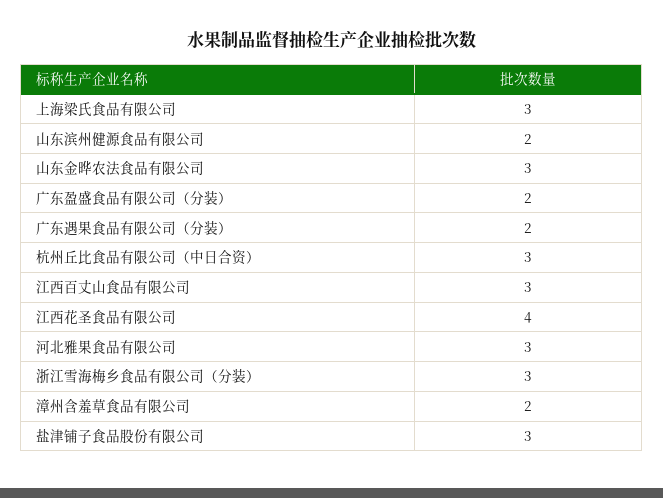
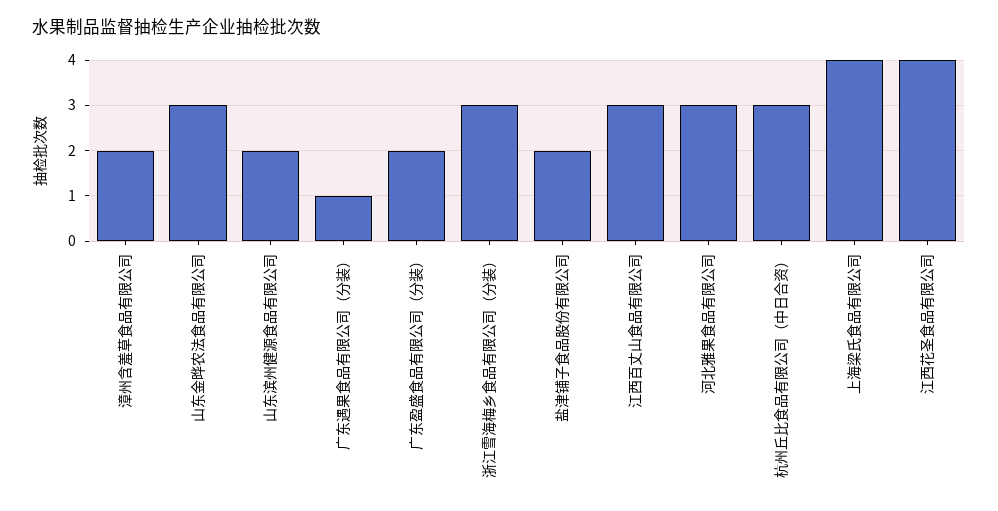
上海梁氏食品有限公司: 3 -> 4
广东遇果食品有限公司（分装）: 2 -> 1
盐津铺子食品股份有限公司: 3 -> 2

